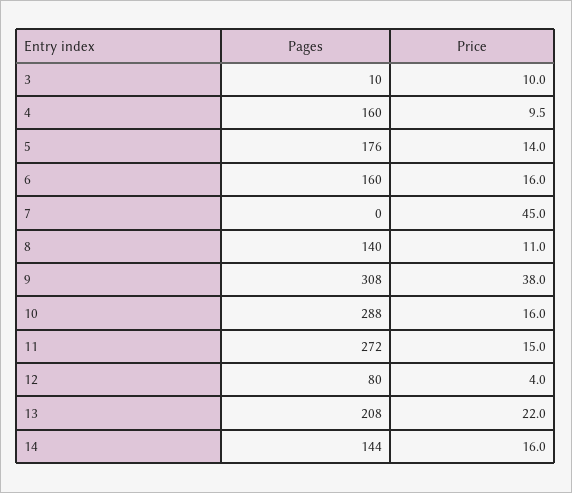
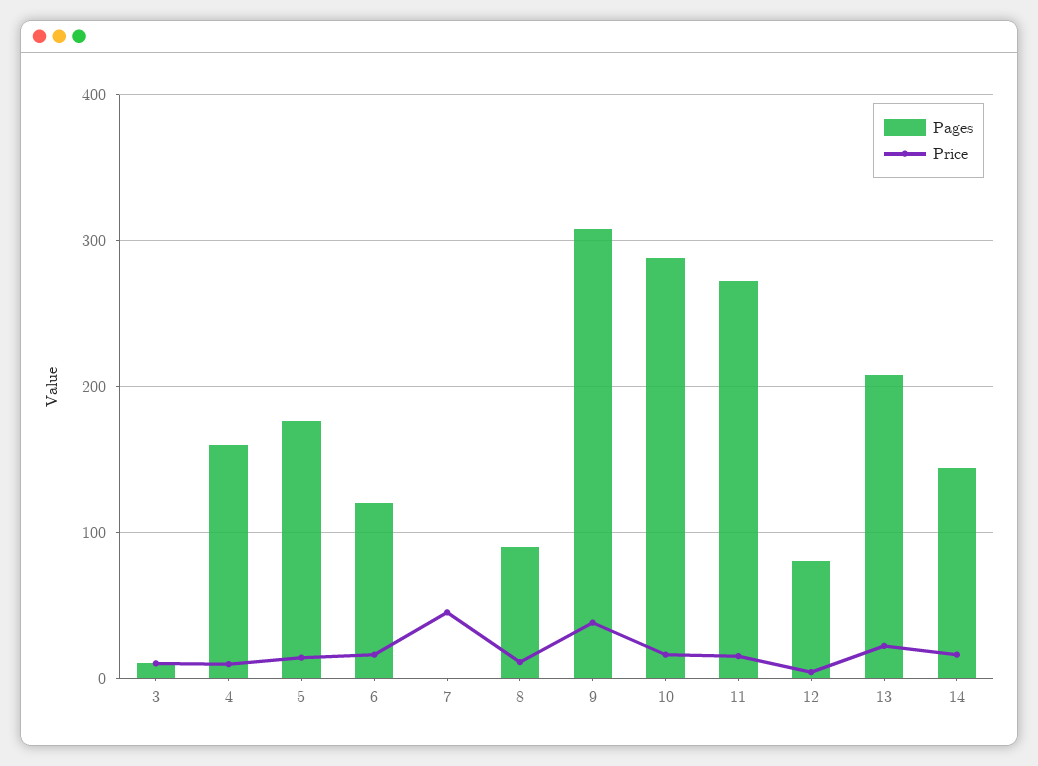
Pages, 6: 160 -> 120
Pages, 8: 140 -> 90

